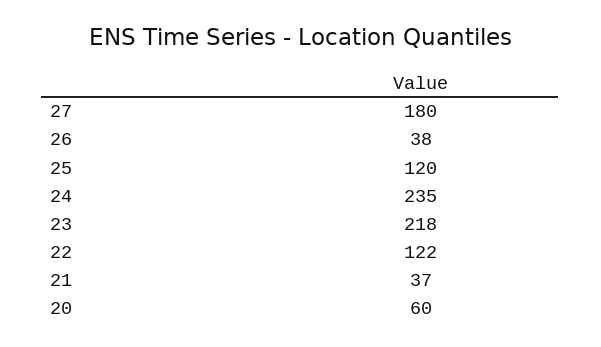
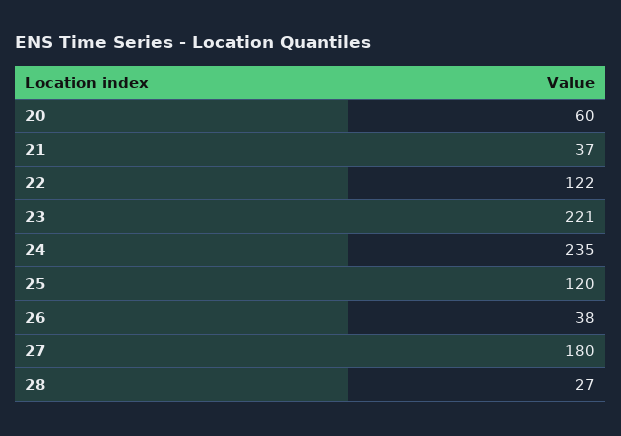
23: 218 -> 221
28: none -> 27

